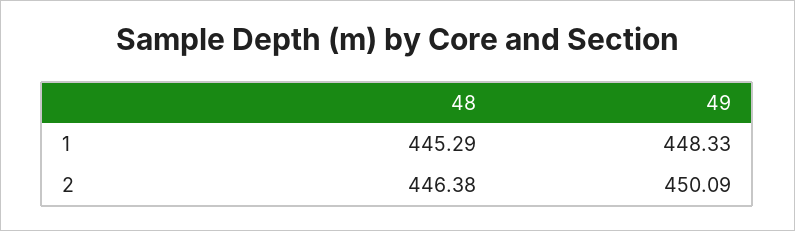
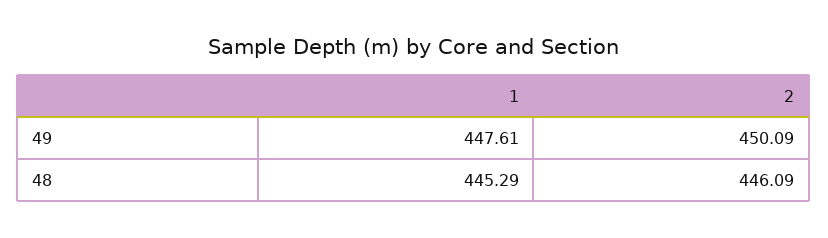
49, 1: 448.33 -> 447.61
48, 2: 446.38 -> 446.09

